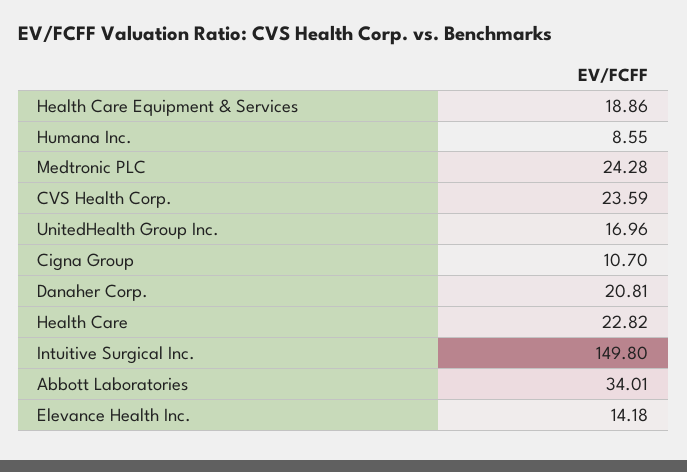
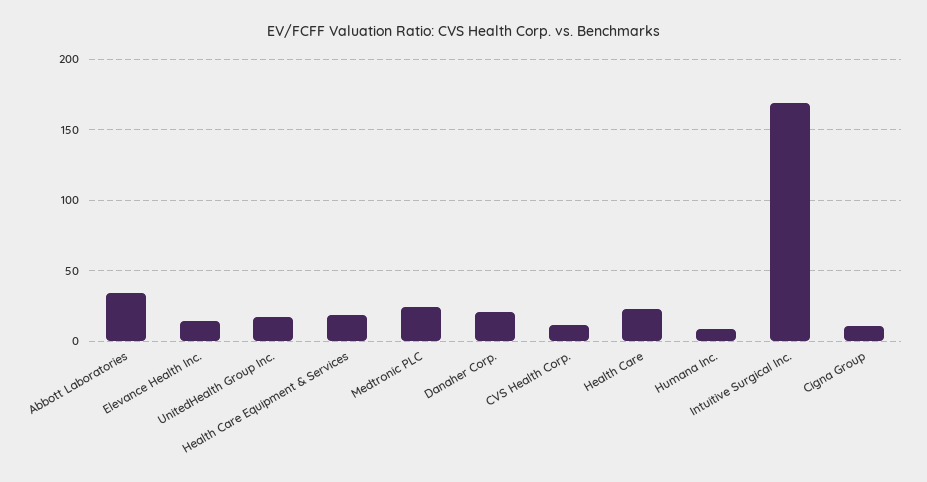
CVS Health Corp.: 23.59 -> 10
Intuitive Surgical Inc.: 149.8 -> 170

